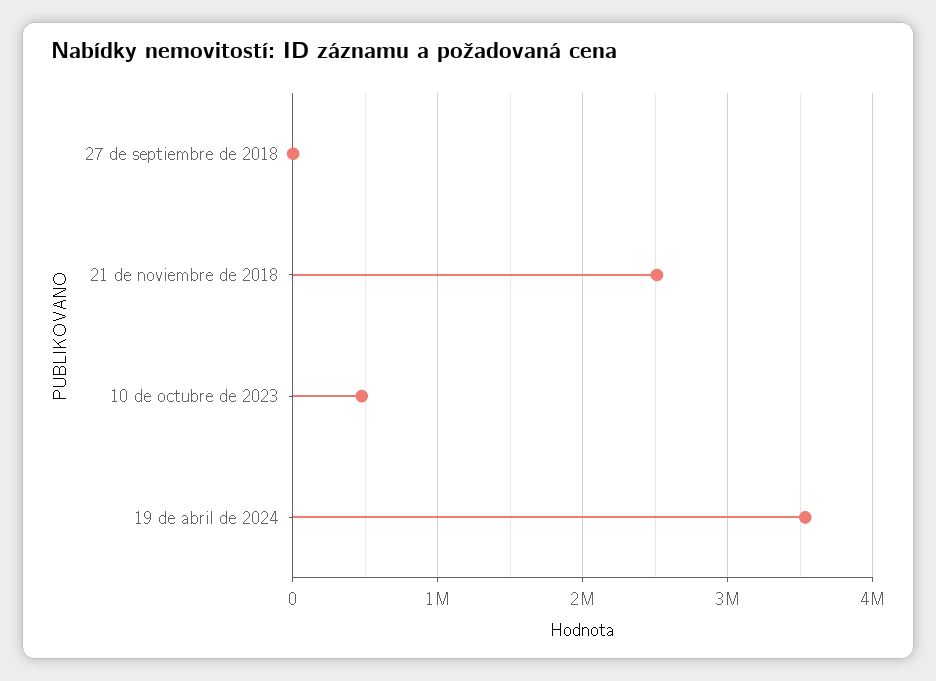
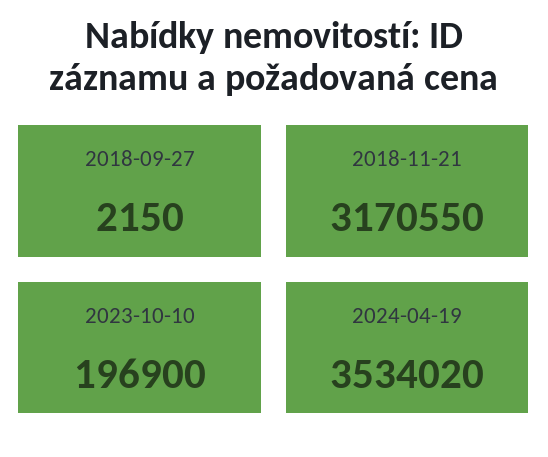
21 de noviembre de 2018: 2500000 -> 3170550
10 de octubre de 2023: 500000 -> 196900

